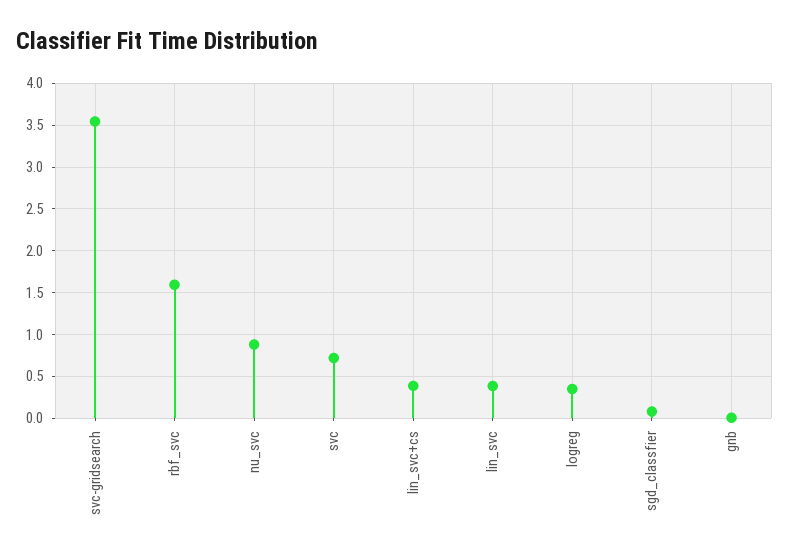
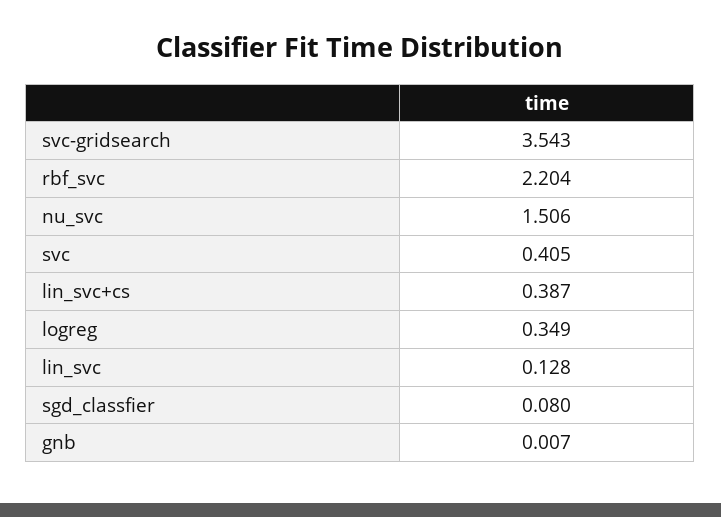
rbf_svc: 1.6 -> 2.204
nu_svc: 0.9 -> 1.506
svc: 0.7 -> 0.405
lin_svc: 0.4 -> 0.128

